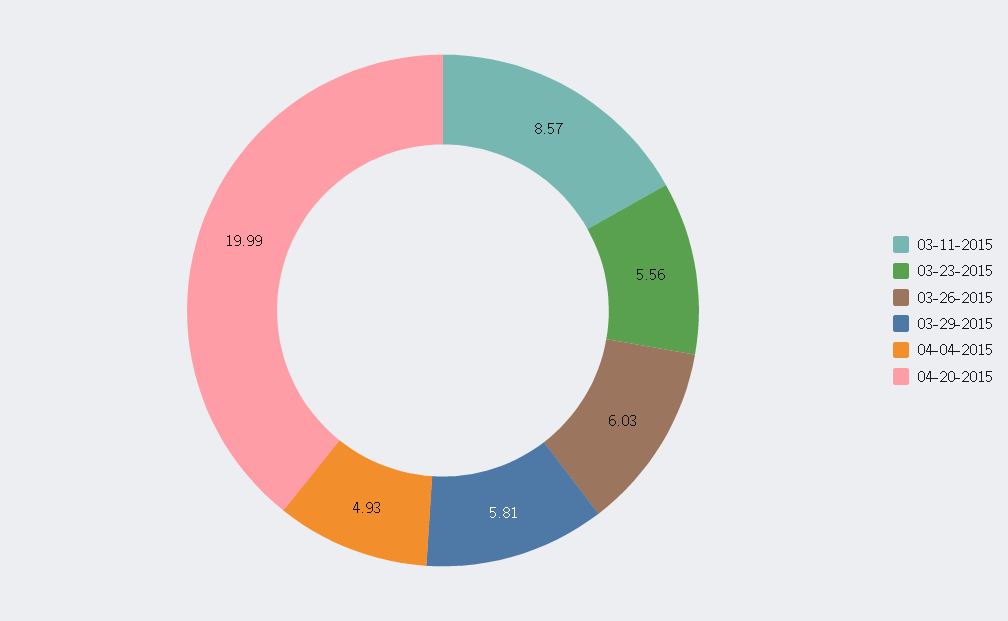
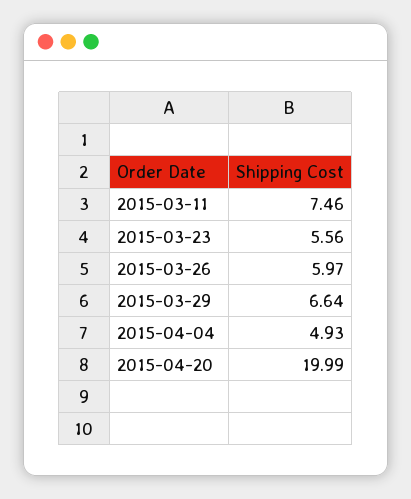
03-11-2015: 8.57 -> 7.46
03-26-2015: 6.03 -> 5.97
03-29-2015: 5.81 -> 6.64

